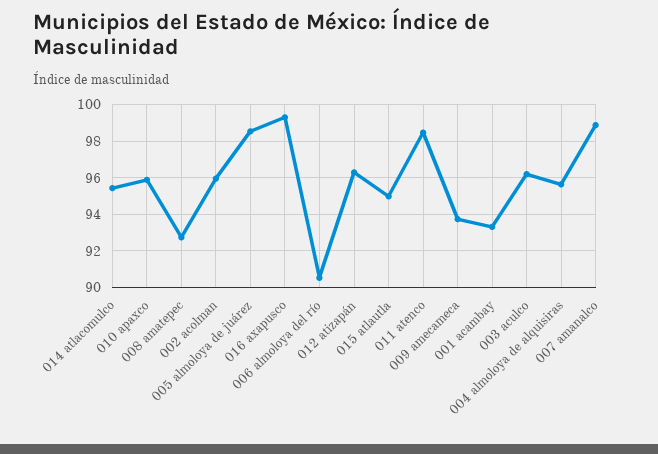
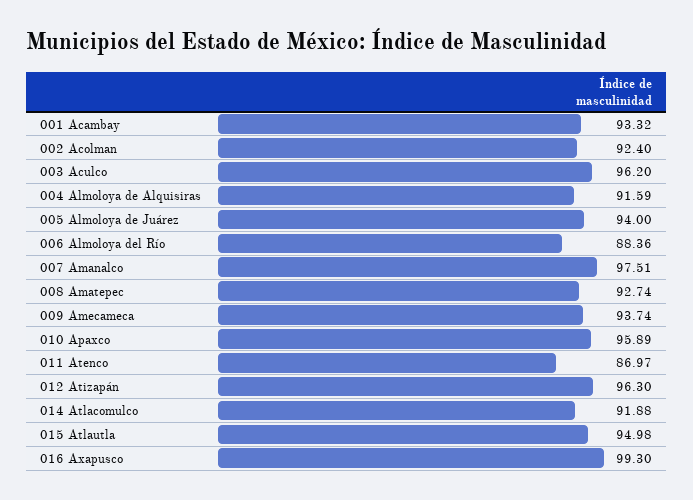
014 atlacomulco: 95.5 -> 91.88
002 acolman: 96 -> 92.4
005 almoloya de juárez: 98.5 -> 94
006 almoloya del río: 90.5 -> 88.36
011 atenco: 98.5 -> 86.97
004 almoloya de alquisiras: 95.5 -> 91.59
007 amanalco: 99 -> 97.51

